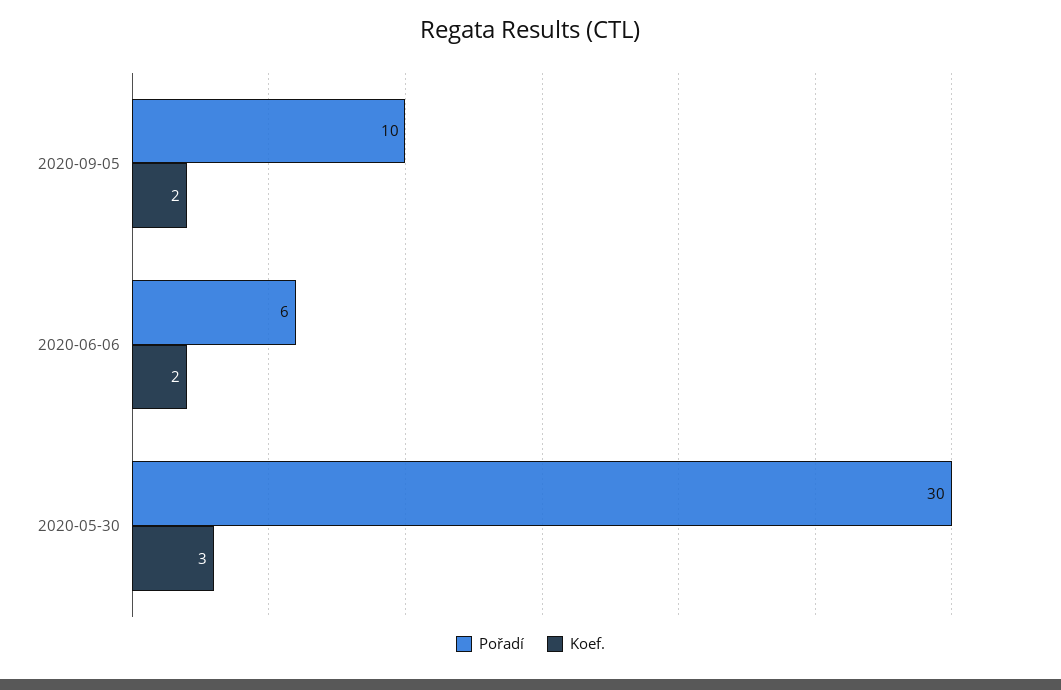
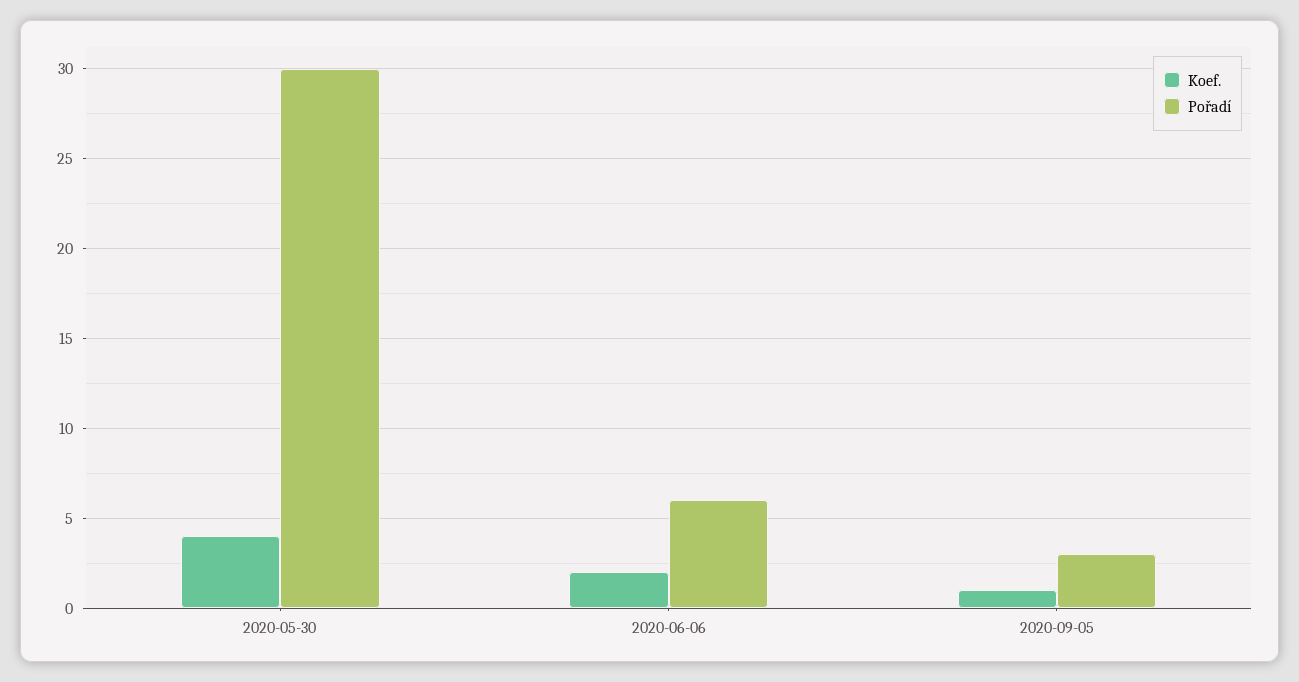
Pořadí, 2020-09-05: 10 -> 3
Koef., 2020-09-05: 2 -> 1
Koef., 2020-05-30: 3 -> 4

